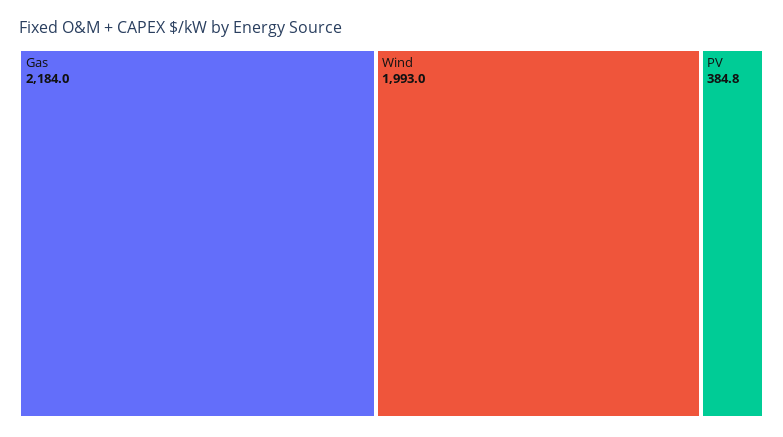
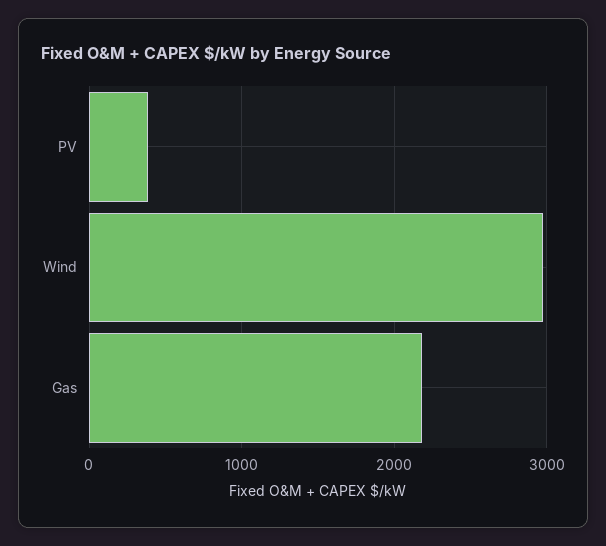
Wind: 1993 -> 3000

